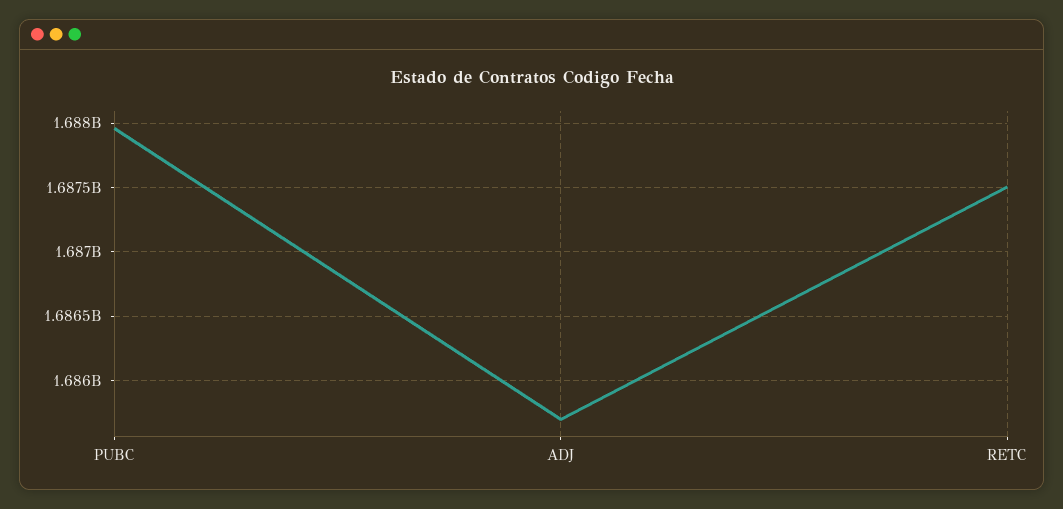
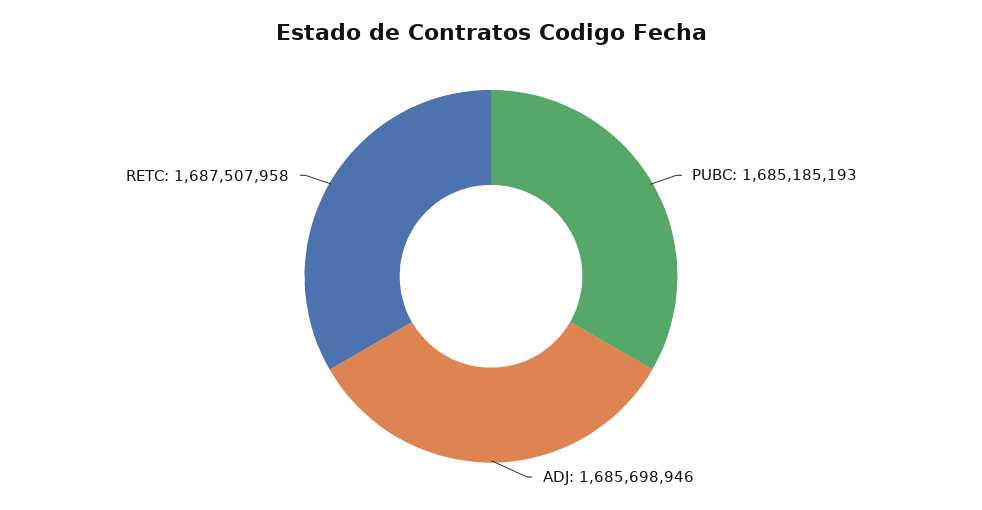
PUBC: 1687950000 -> 1685185193

